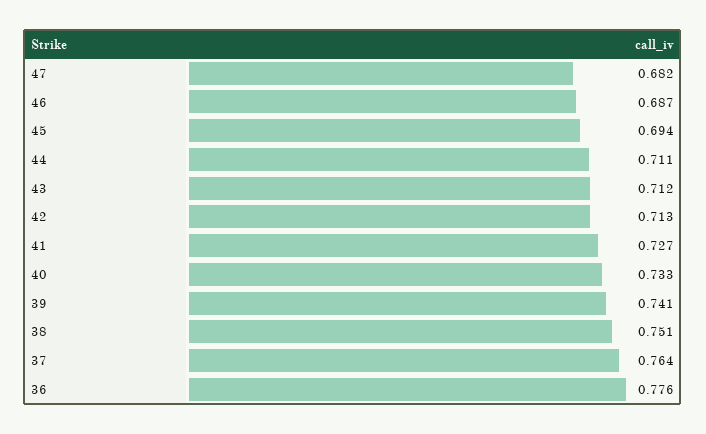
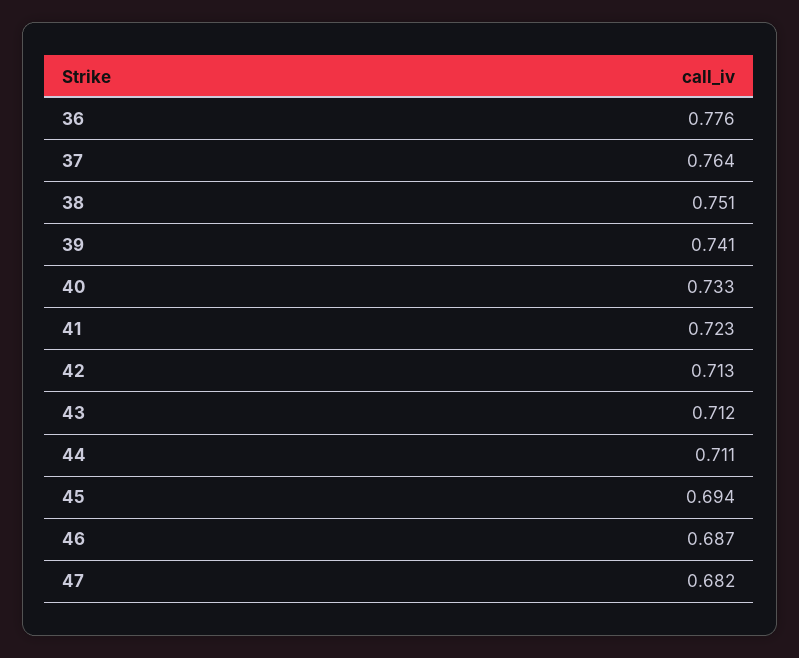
41: 0.727 -> 0.723

